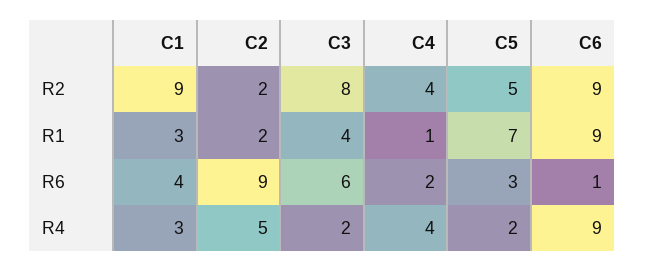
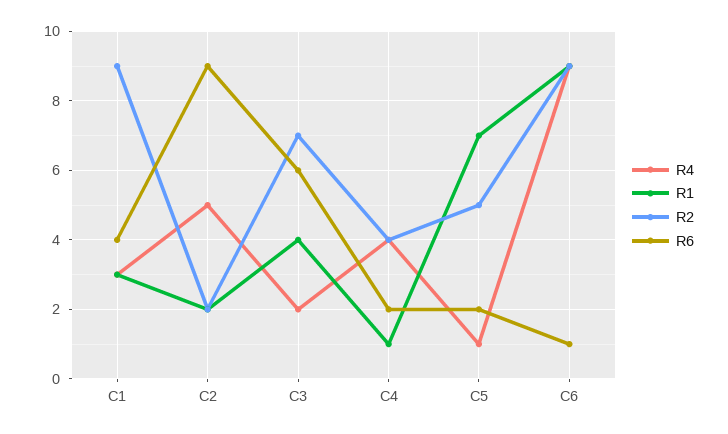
R2, C3: 8 -> 7
R6, C5: 3 -> 2
R4, C5: 2 -> 1

